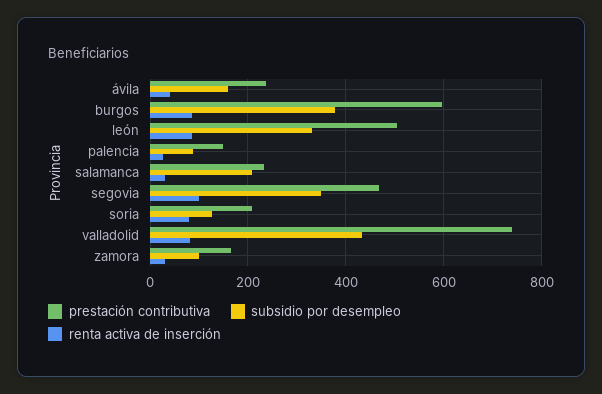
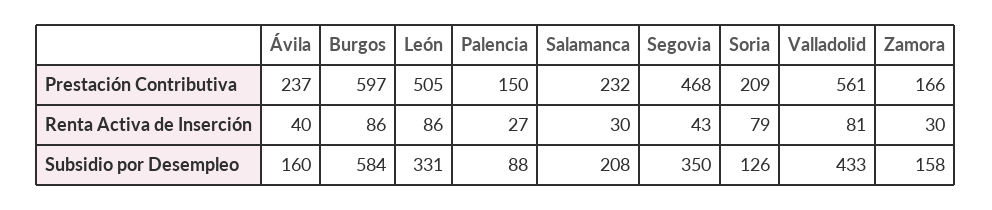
subsidio por desempleo, burgos: 380 -> 584
renta activa de inserción, segovia: 100 -> 43
prestación contributiva, valladolid: 740 -> 561
subsidio por desempleo, zamora: 100 -> 158

